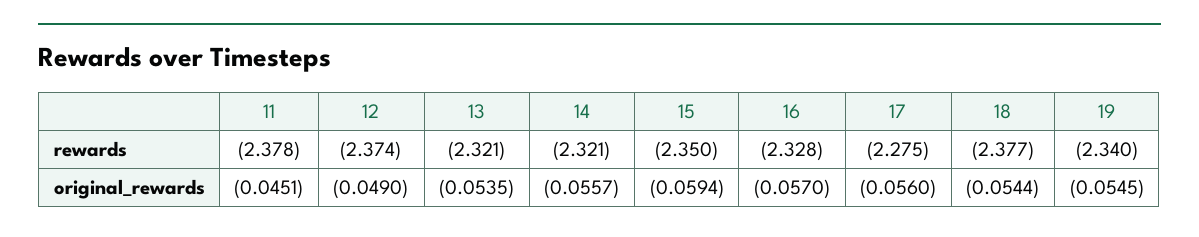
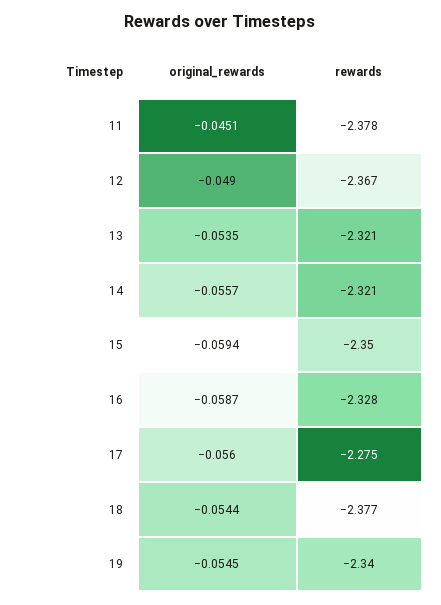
12, rewards: -2.374 -> -2.367
16, original_rewards: -0.057 -> -0.0587

